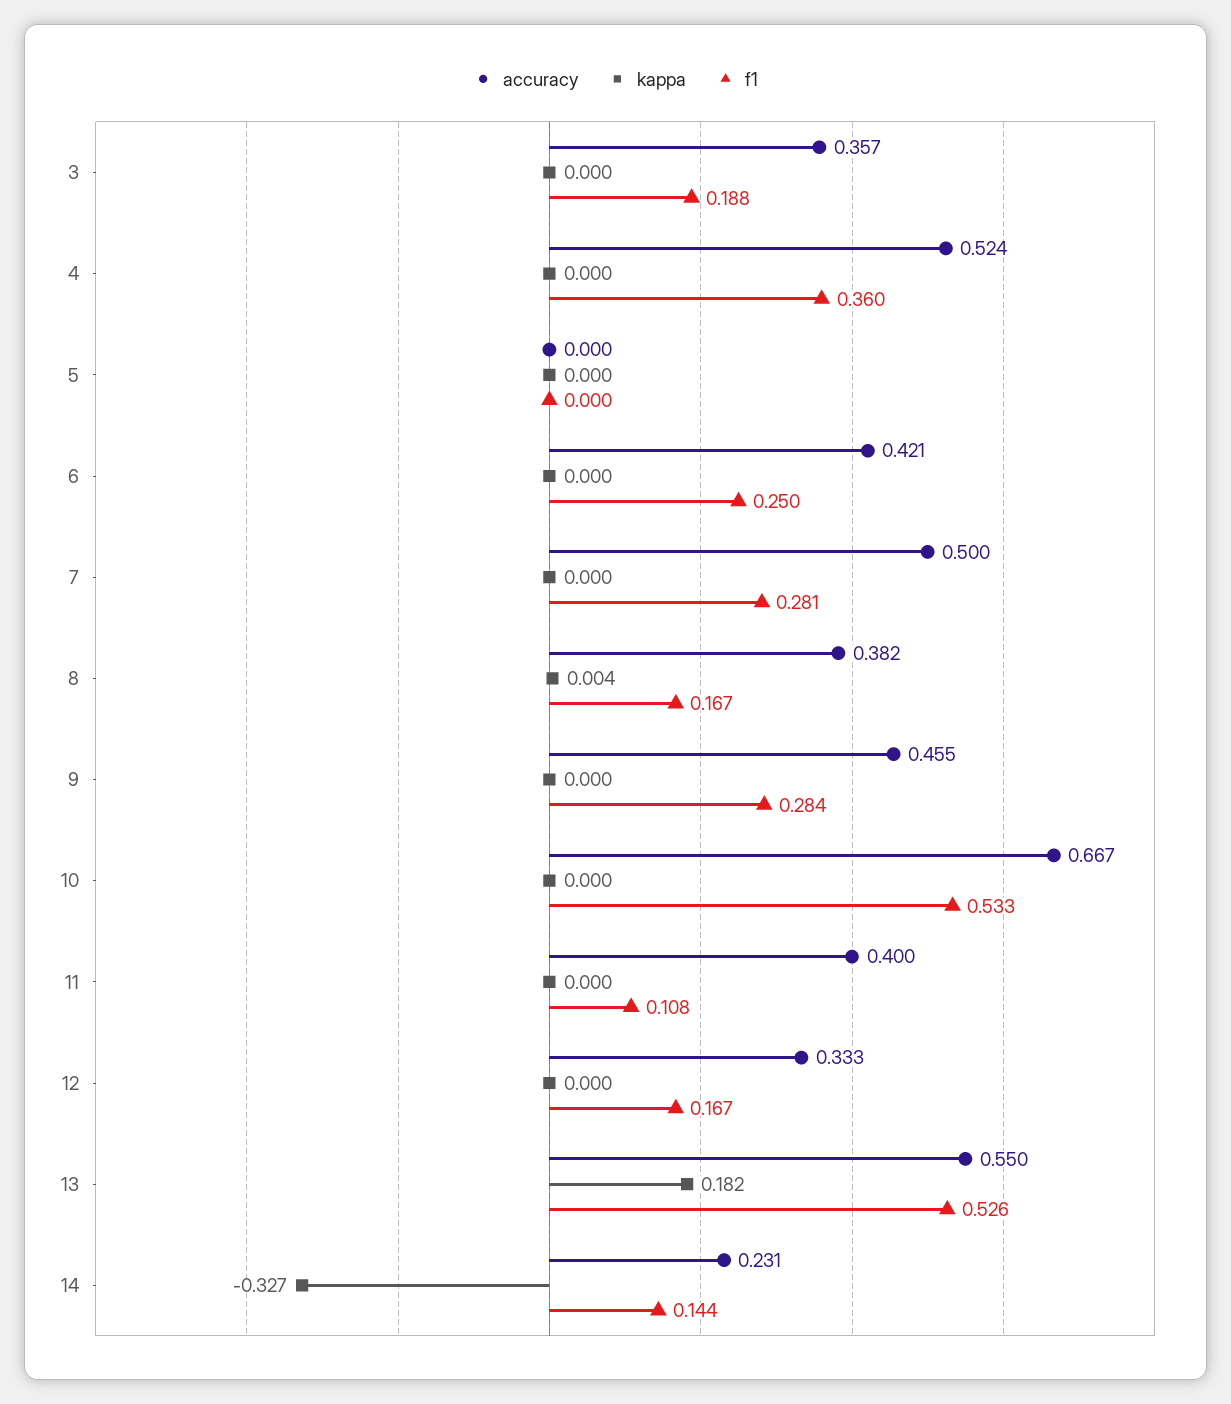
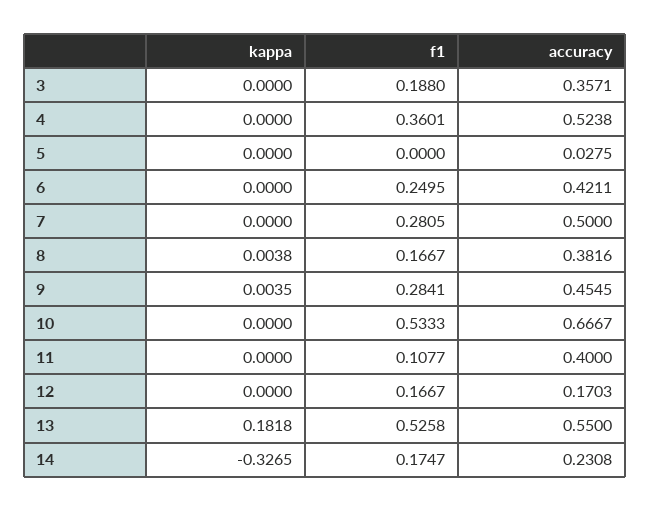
accuracy, 5: 0 -> 0.0275
kappa, 9: 0 -> 0.0035
accuracy, 12: 0.333 -> 0.1703
f1, 14: 0.144 -> 0.1747

